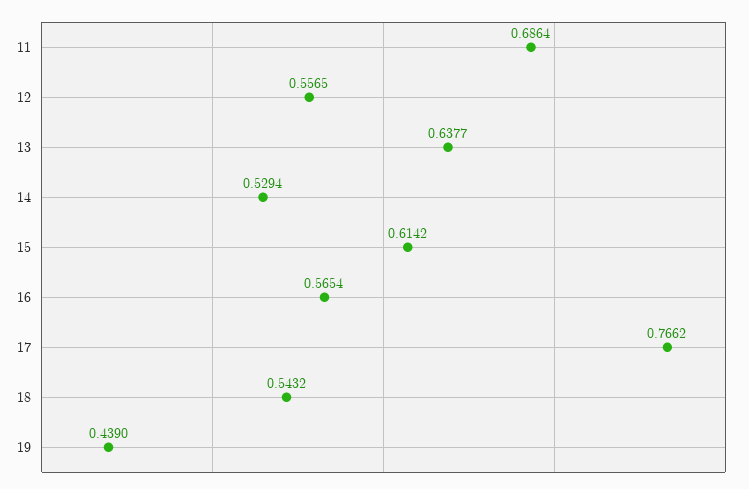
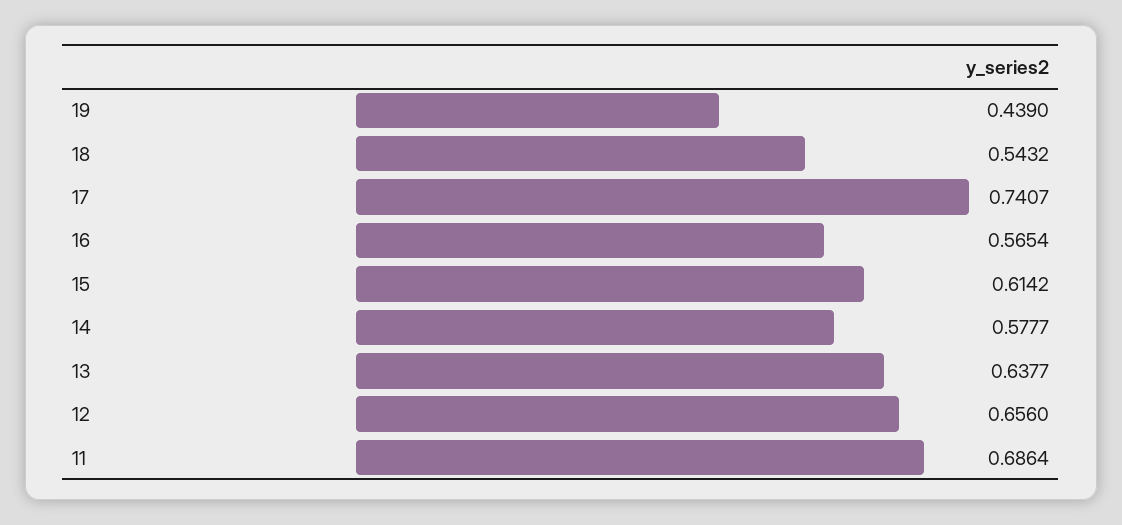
12: 0.5565 -> 0.656
14: 0.5294 -> 0.5777
17: 0.7662 -> 0.7407

